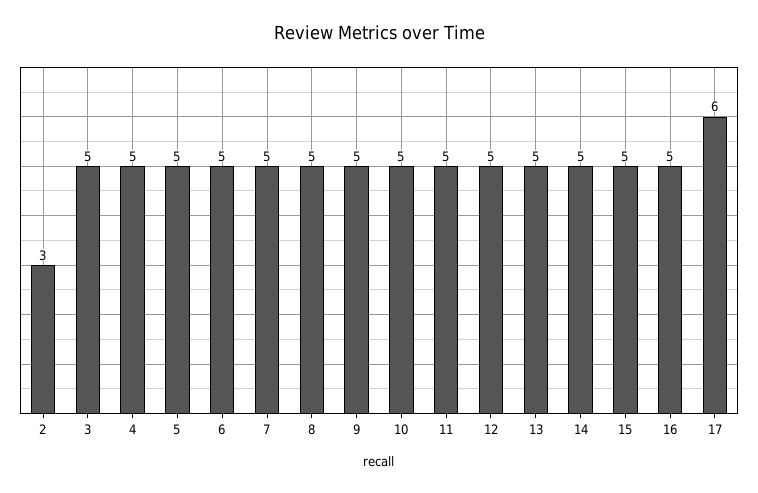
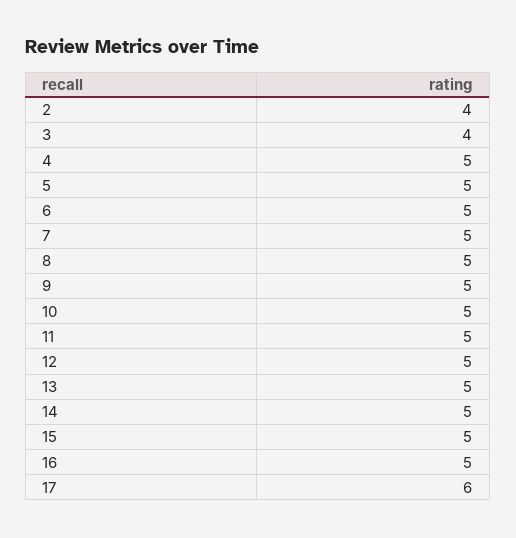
2: 3 -> 4
3: 5 -> 4

